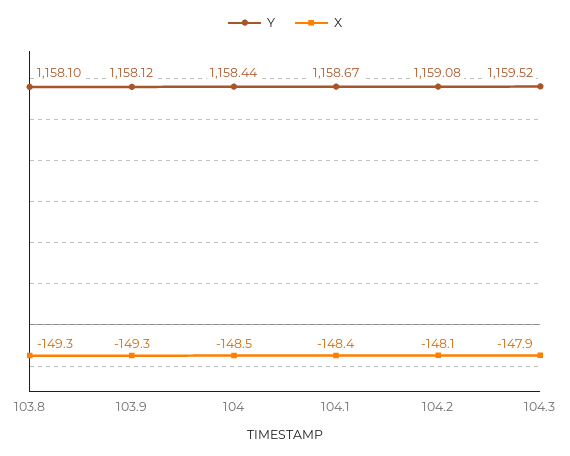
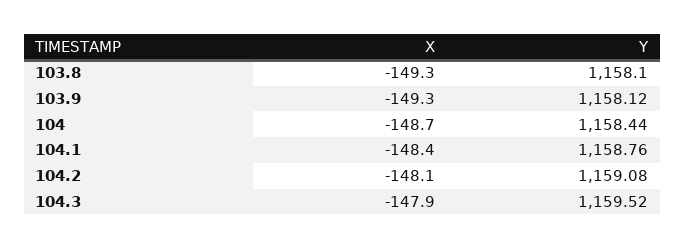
X, 104: -148.5 -> -148.7
Y, 104.1: 1158.67 -> 1158.76

